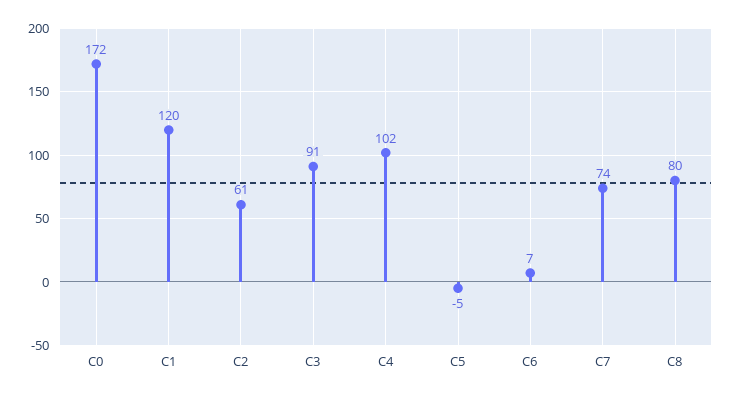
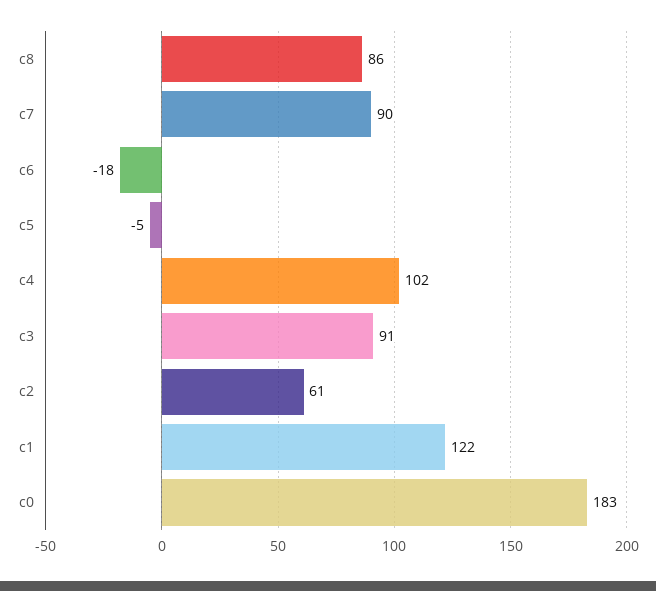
C0: 172 -> 183
C1: 120 -> 122
C6: 7 -> -18
C7: 74 -> 90
C8: 80 -> 86

